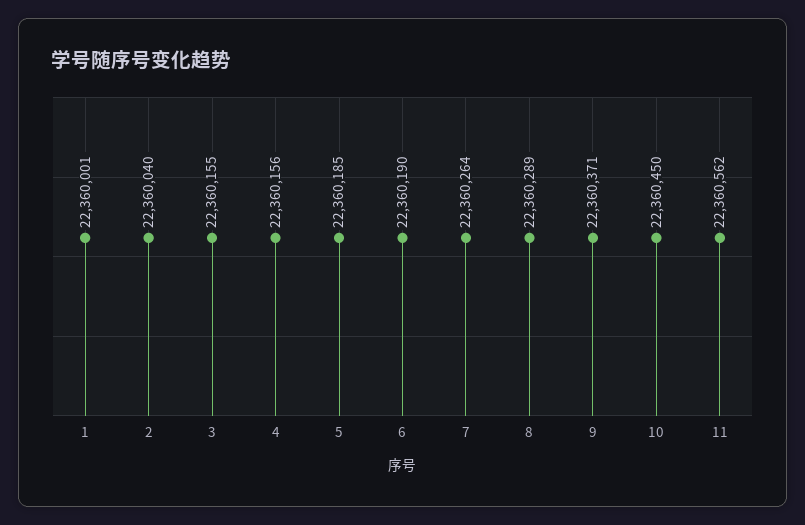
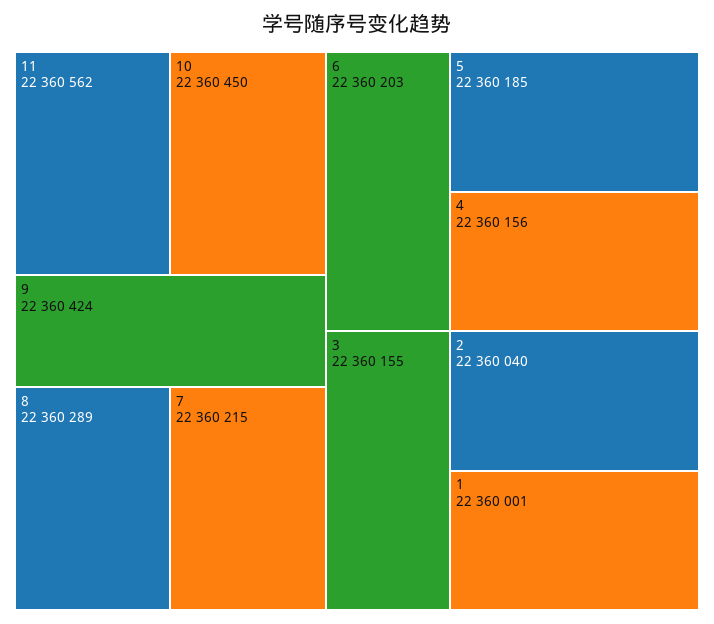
6: 22360190 -> 22360203
7: 22360264 -> 22360215
9: 22360371 -> 22360424

